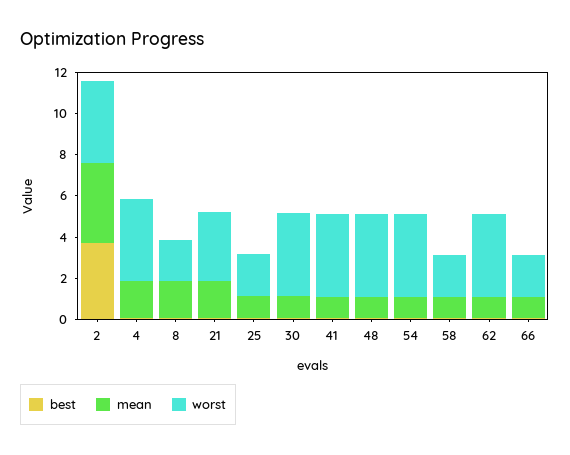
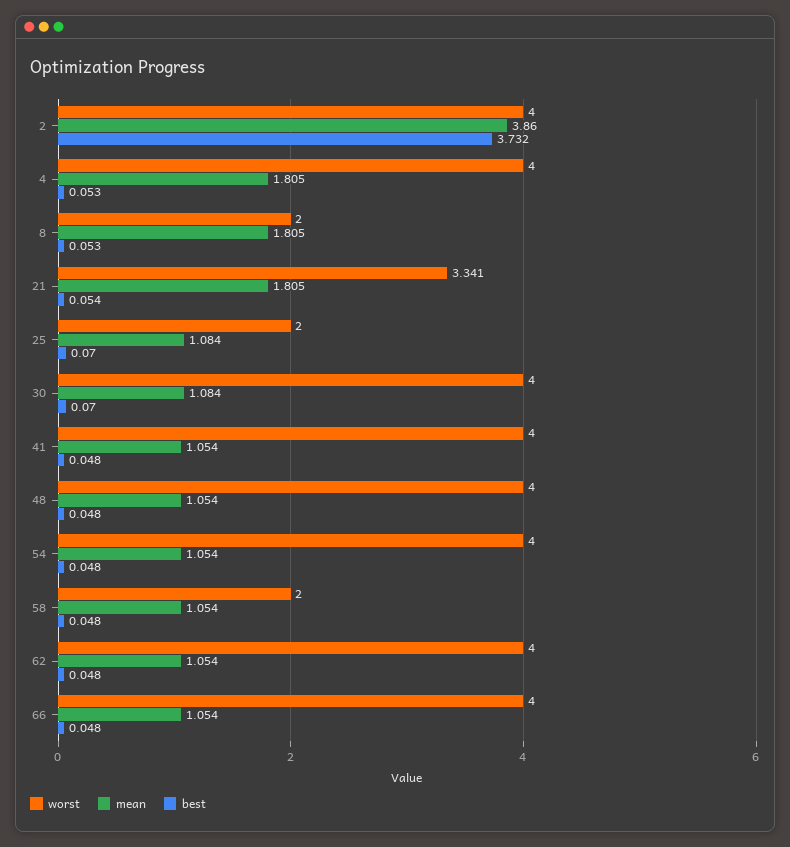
worst, 66: 2 -> 4

